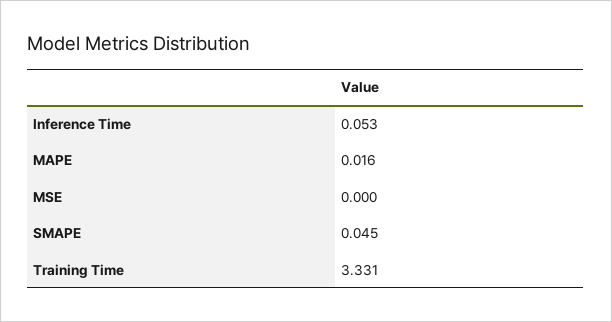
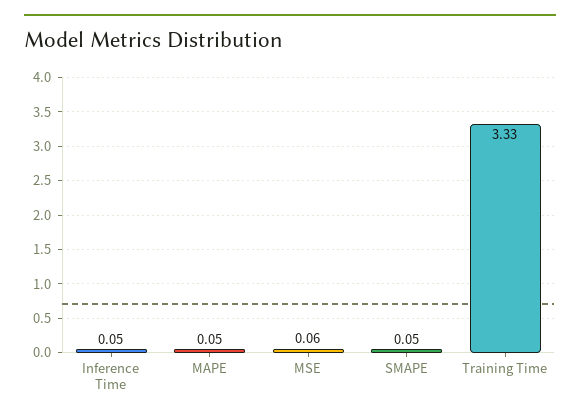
MAPE: 0.016 -> 0.05
MSE: 0 -> 0.06

